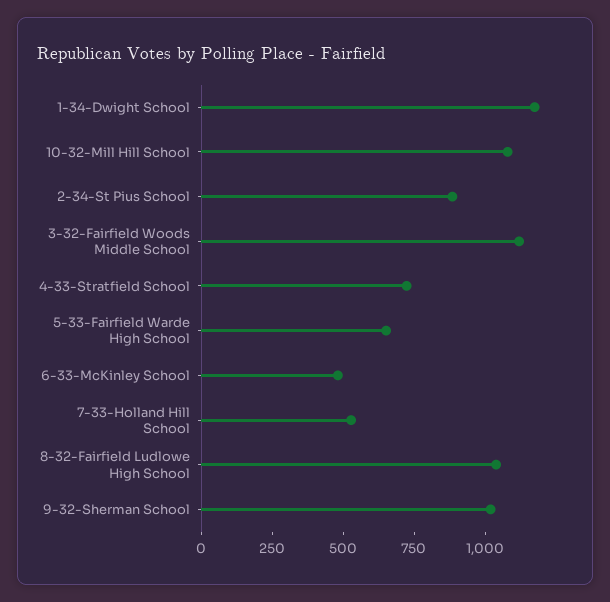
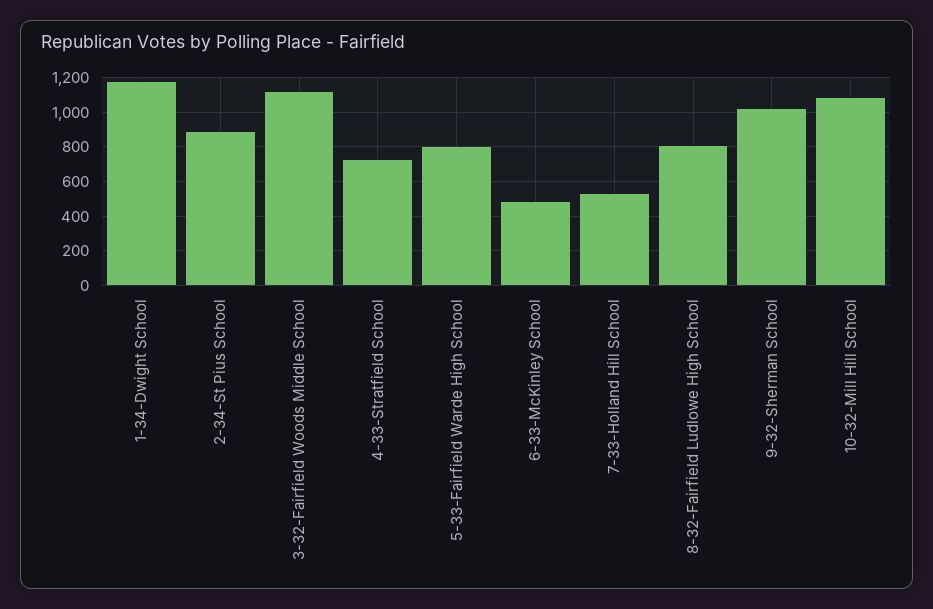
5-33-Fairfield Warde High School: 650 -> 800
8-32-Fairfield Ludlowe High School: 1050 -> 800

